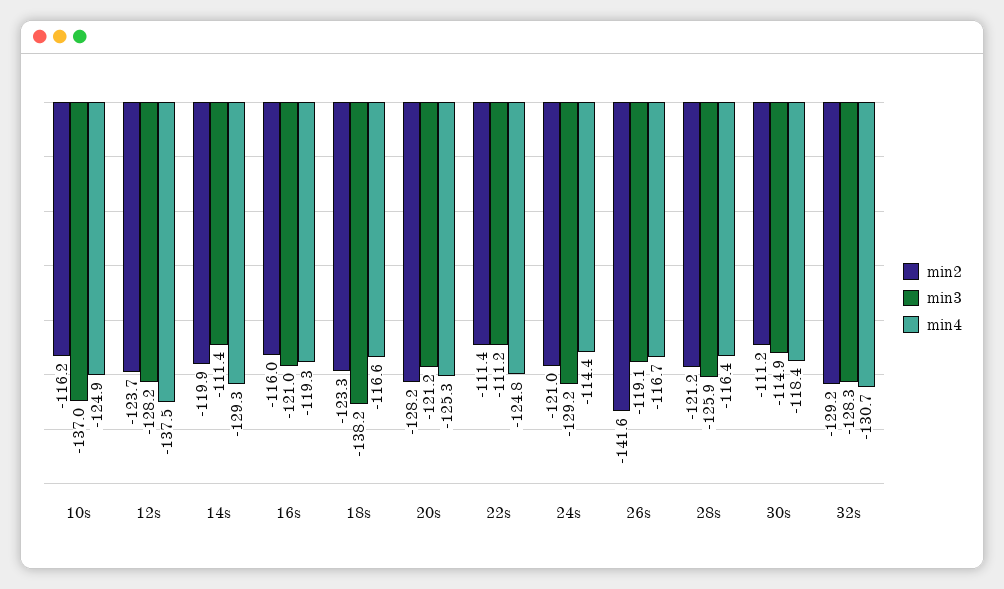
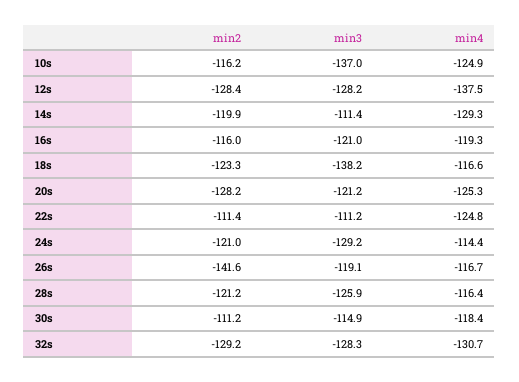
min2, 12s: -123.7 -> -128.4

